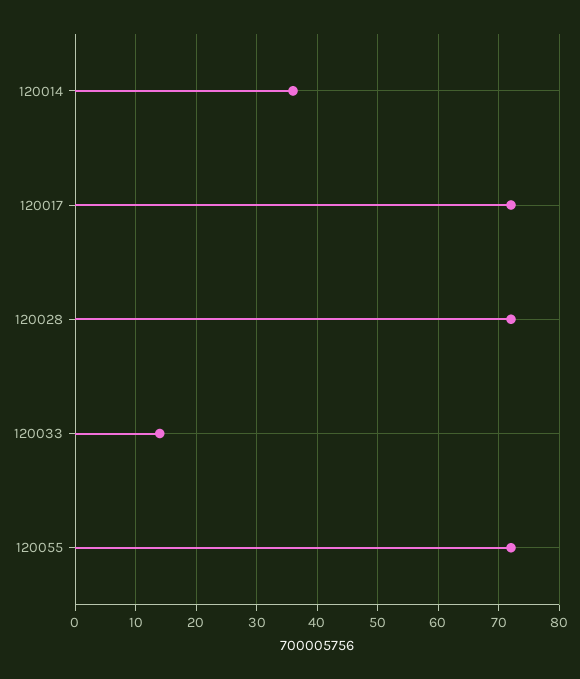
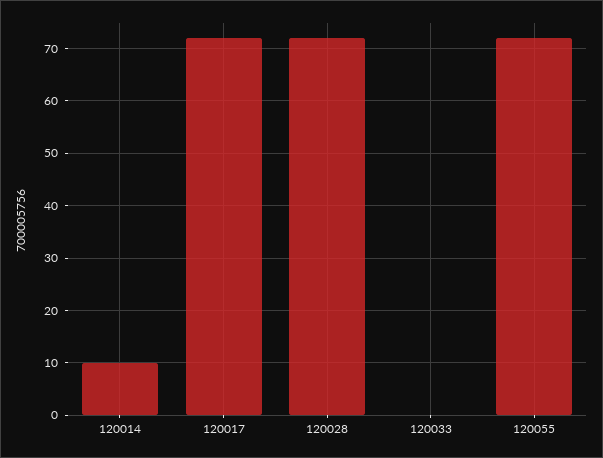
120014: 36 -> 10
120033: 14 -> 0

